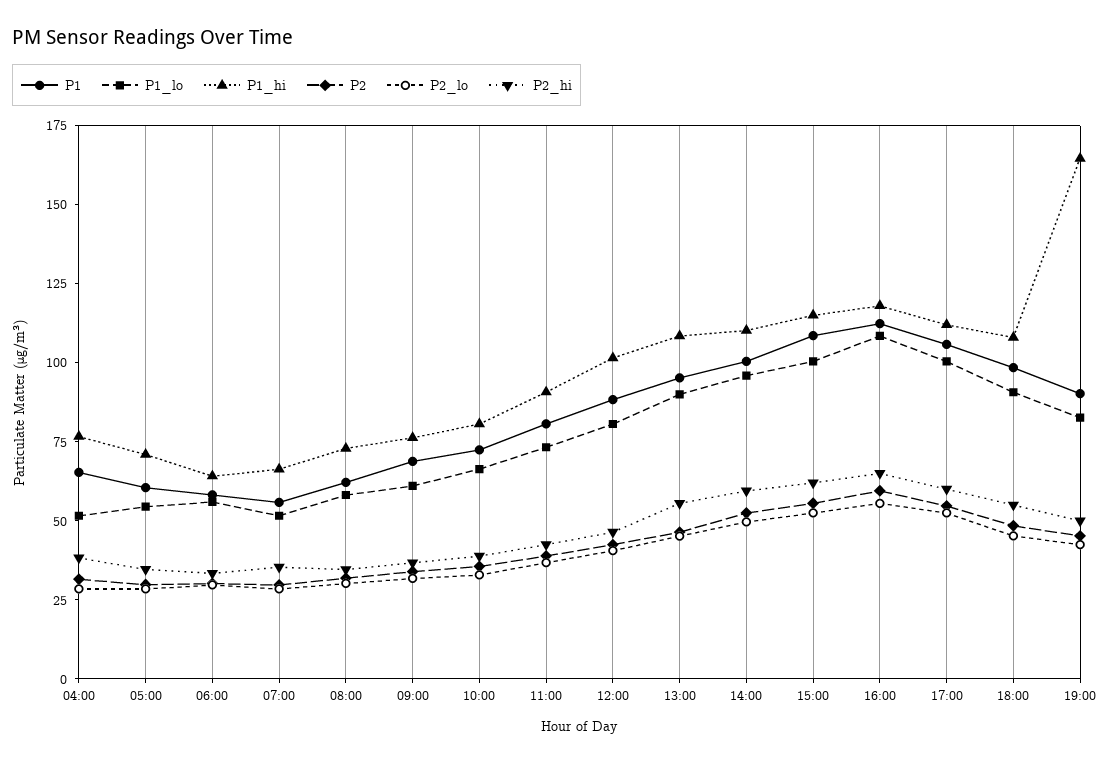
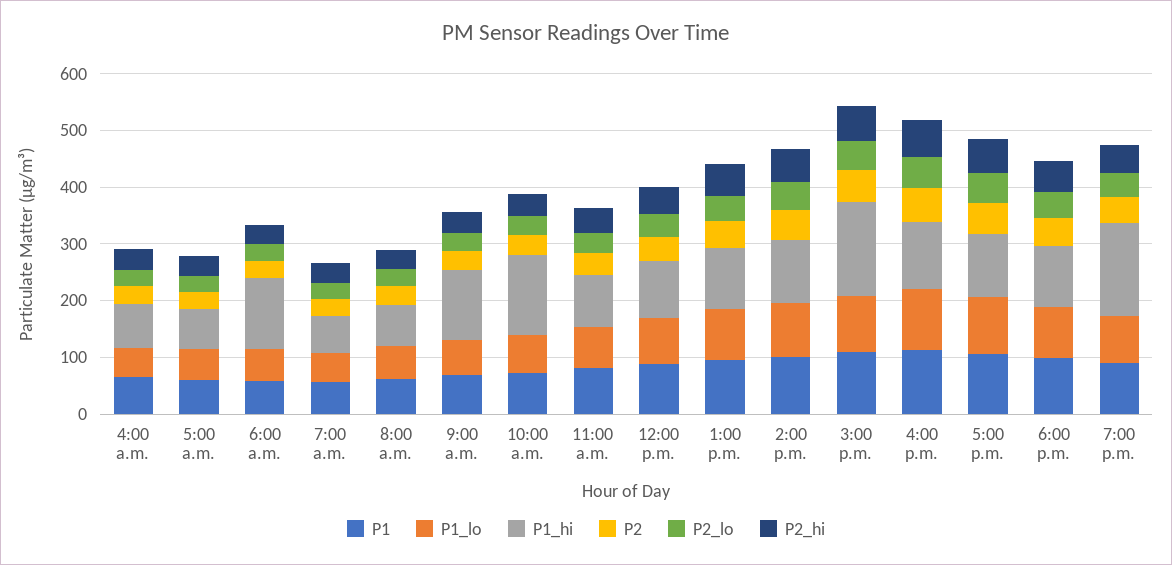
P1_hi, 06:00: 65 -> 120
P1_hi, 09:00: 75 -> 120
P1_hi, 10:00: 80 -> 140
P1_hi, 15:00: 115 -> 160

